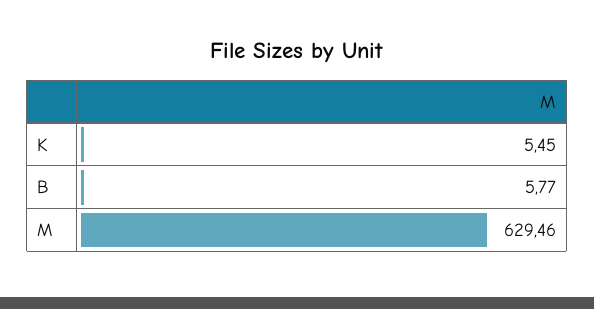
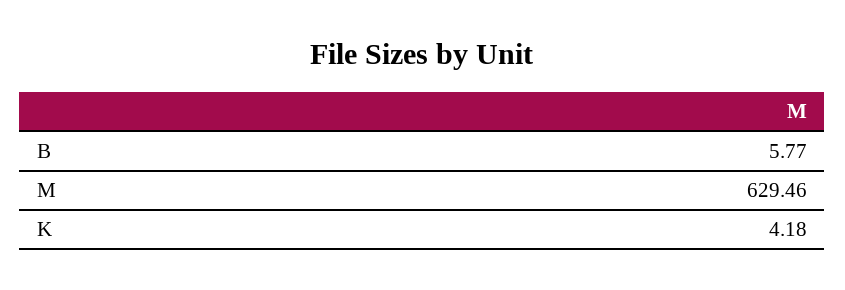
K: 5.45 -> 4.18

